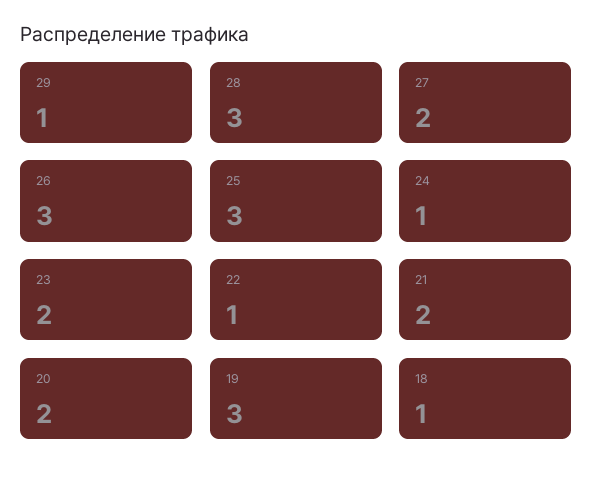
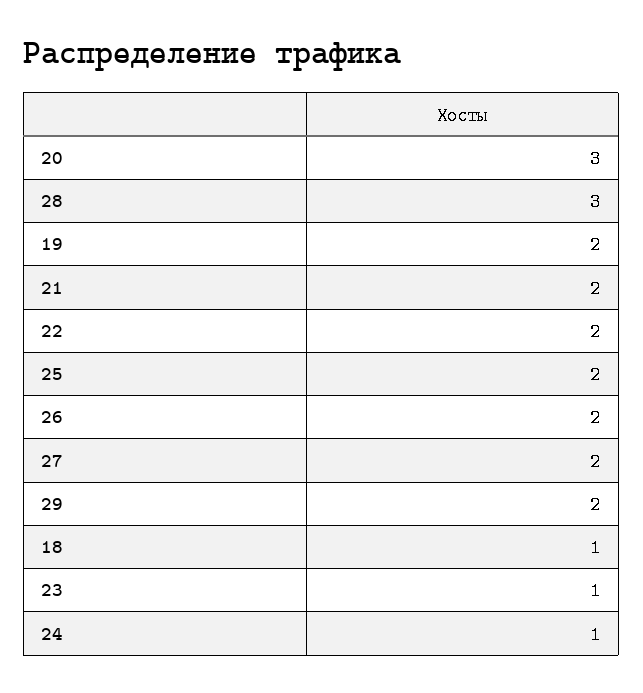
29: 1 -> 2
26: 3 -> 2
25: 3 -> 2
23: 2 -> 1
22: 1 -> 2
20: 2 -> 3
19: 3 -> 2

